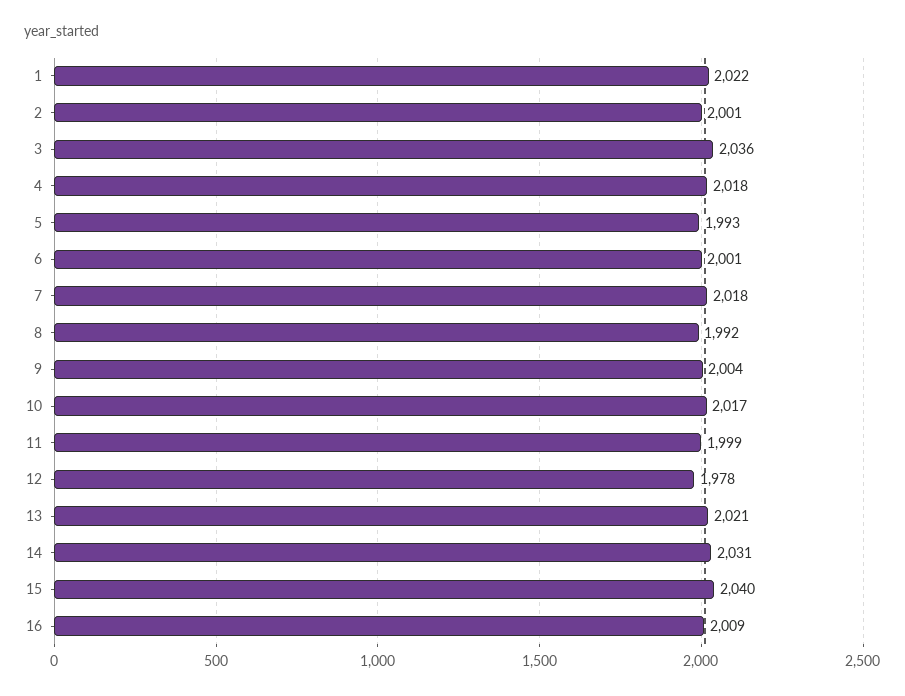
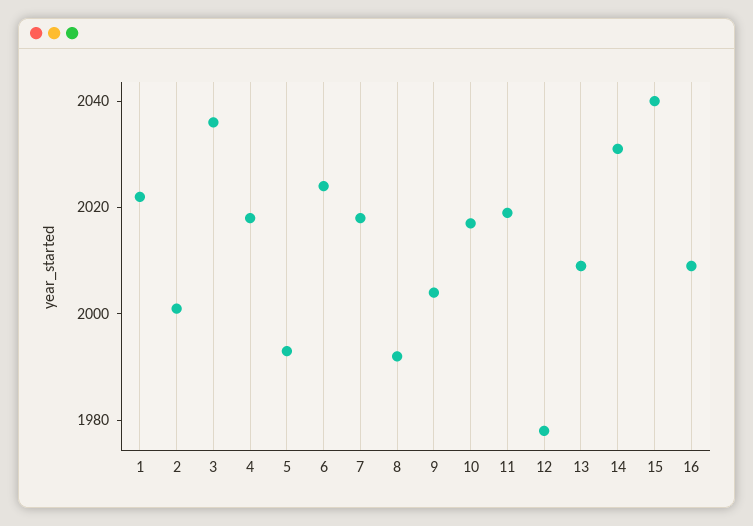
6: 2001 -> 2025
11: 1999 -> 2020
13: 2021 -> 2010

